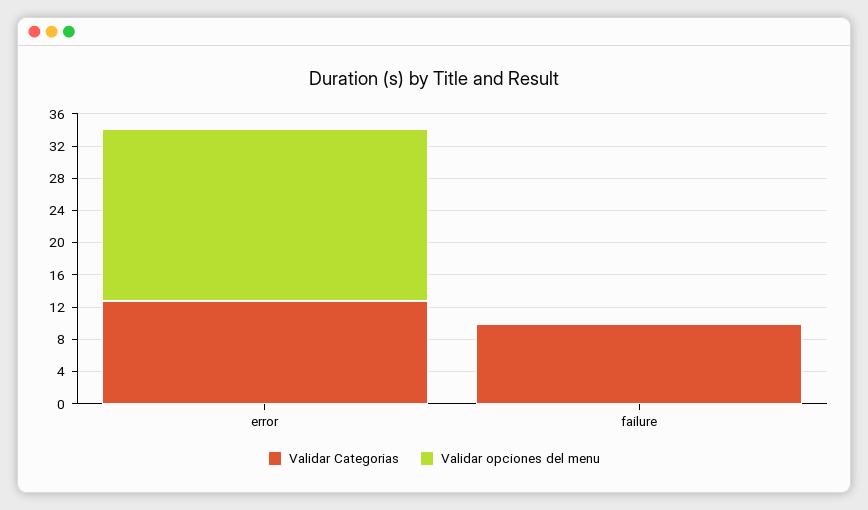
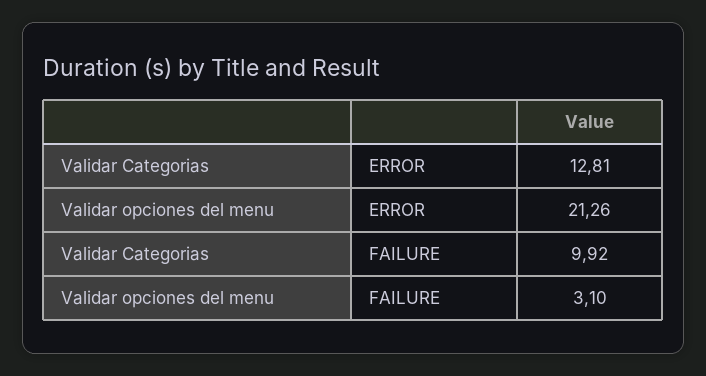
Validar opciones del menu, failure: 0 -> 3.1

